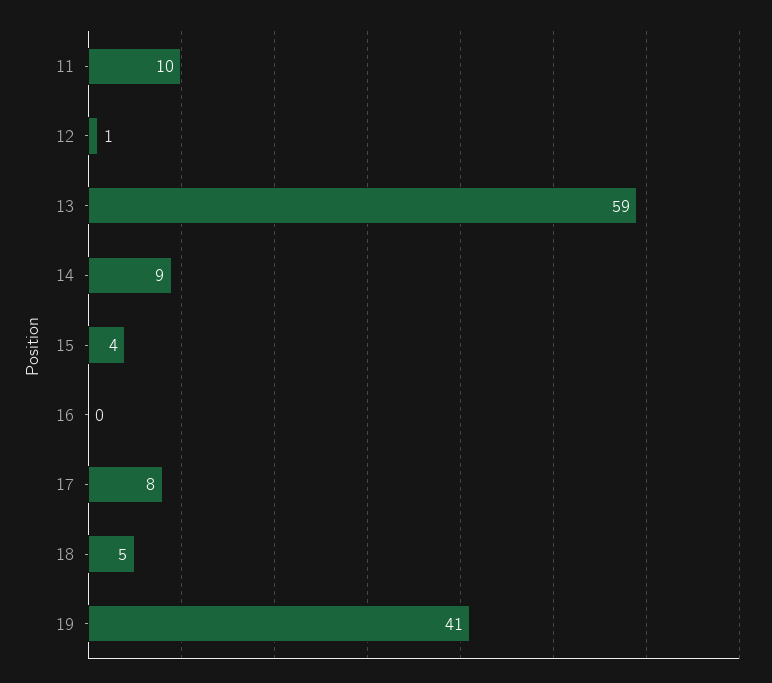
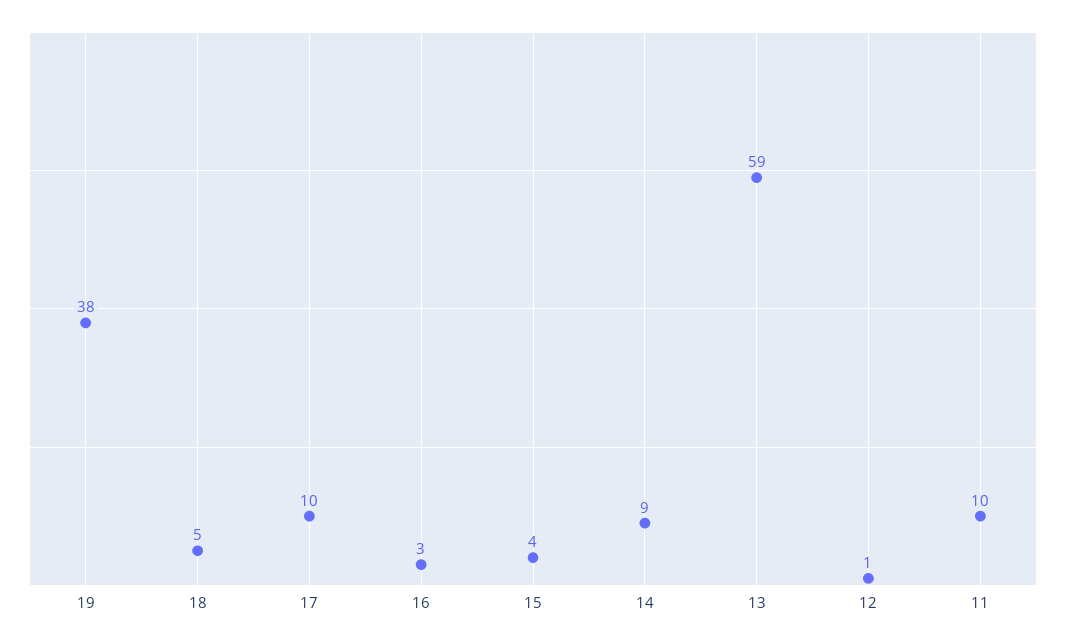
16: 0 -> 3
17: 8 -> 10
19: 41 -> 38

